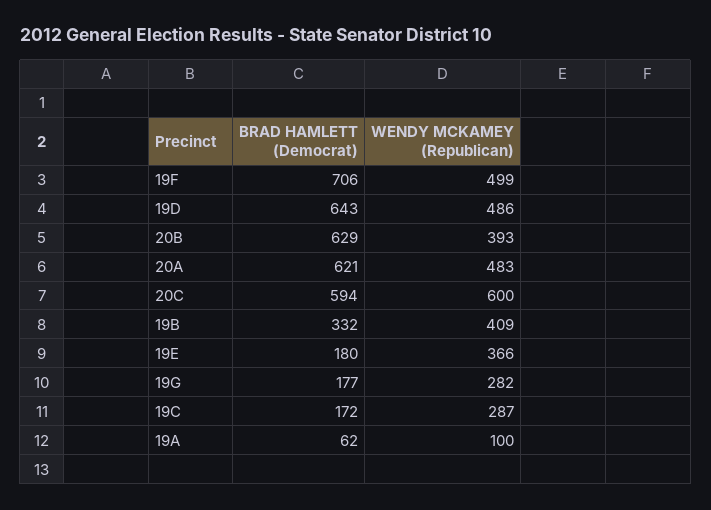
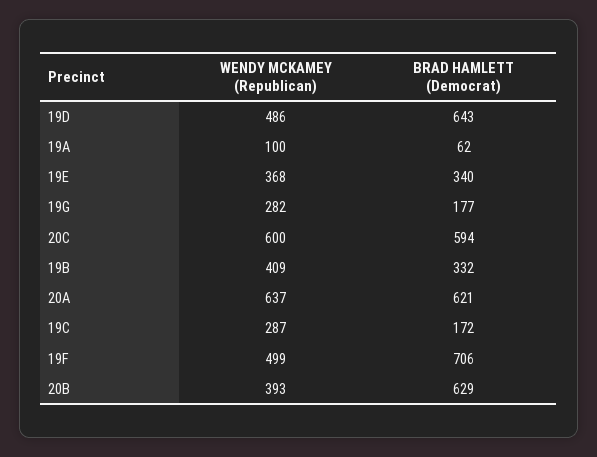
WENDY MCKAMEY (Republican), 20A: 483 -> 637
BRAD HAMLETT (Democrat), 19E: 180 -> 340
WENDY MCKAMEY (Republican), 19E: 366 -> 368

